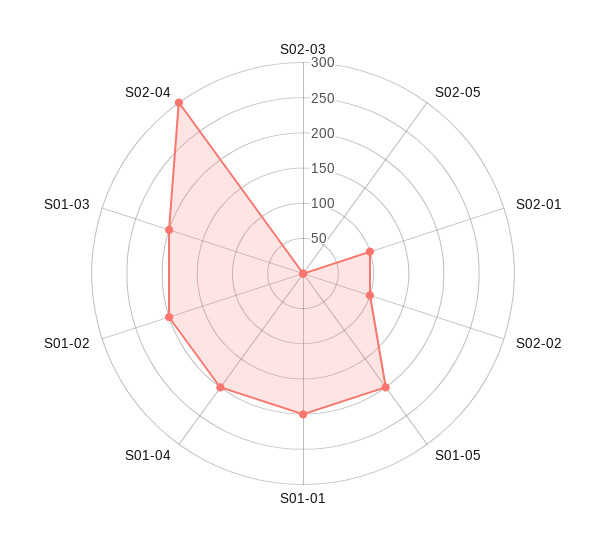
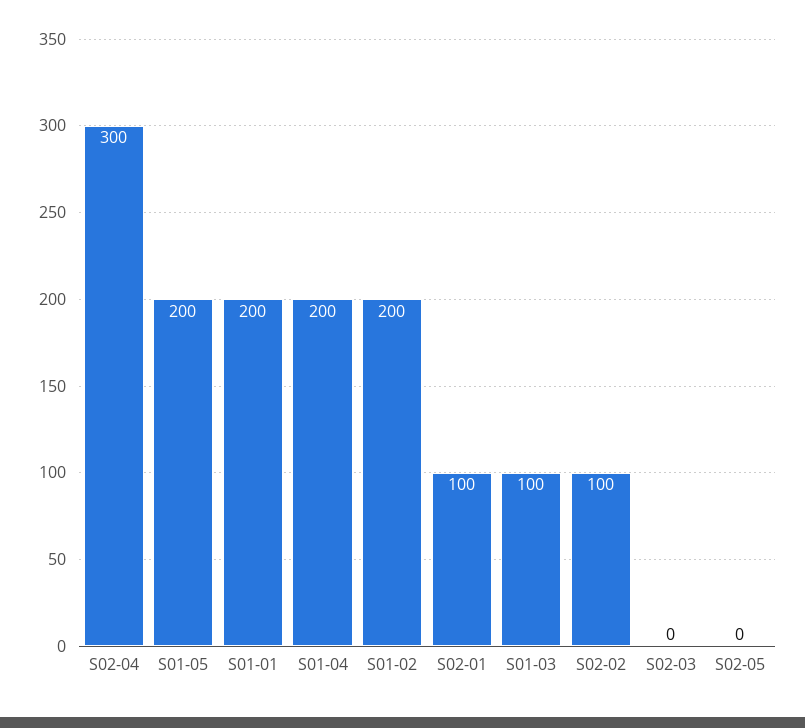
S01-03: 200 -> 100

